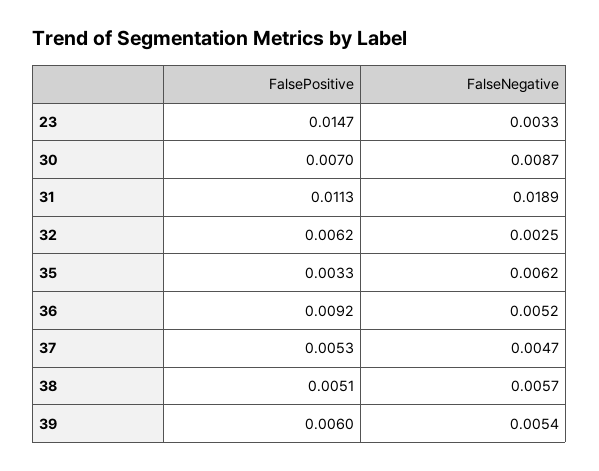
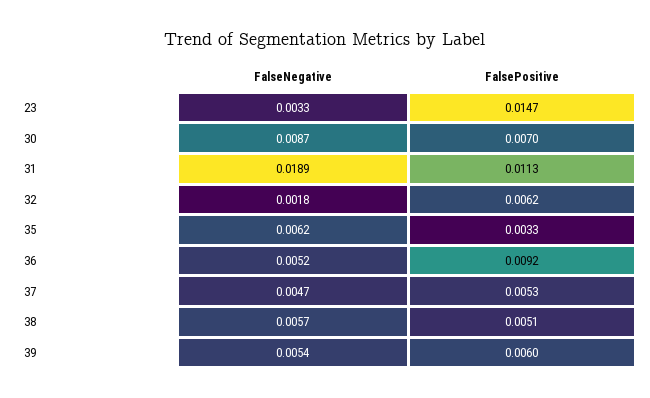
FalseNegative, 32: 0.0025 -> 0.0018

